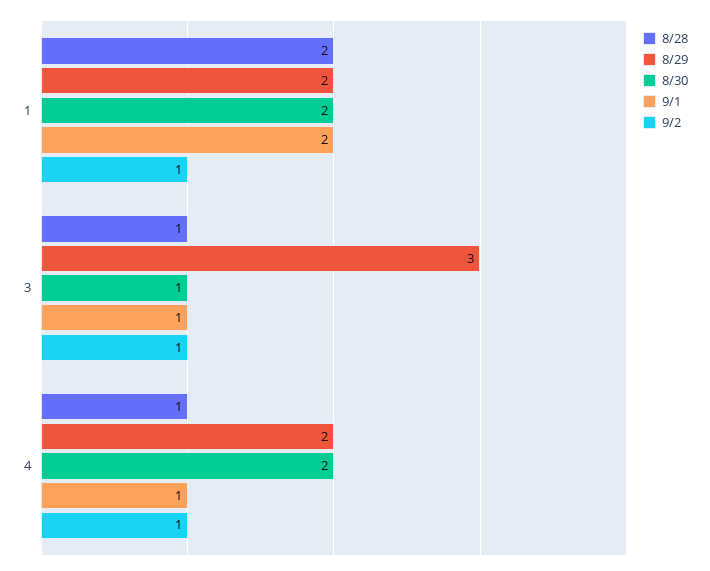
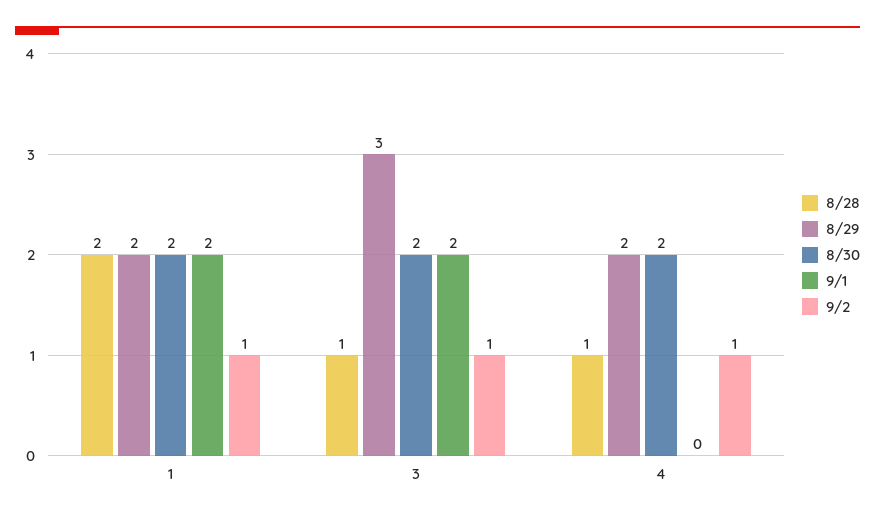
8/30, 3: 1 -> 2
9/1, 3: 1 -> 2
9/1, 4: 1 -> 0

